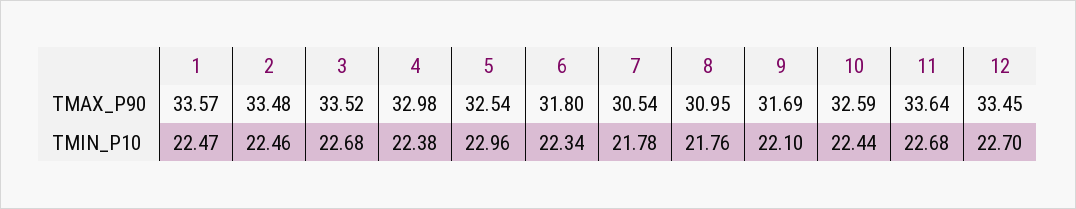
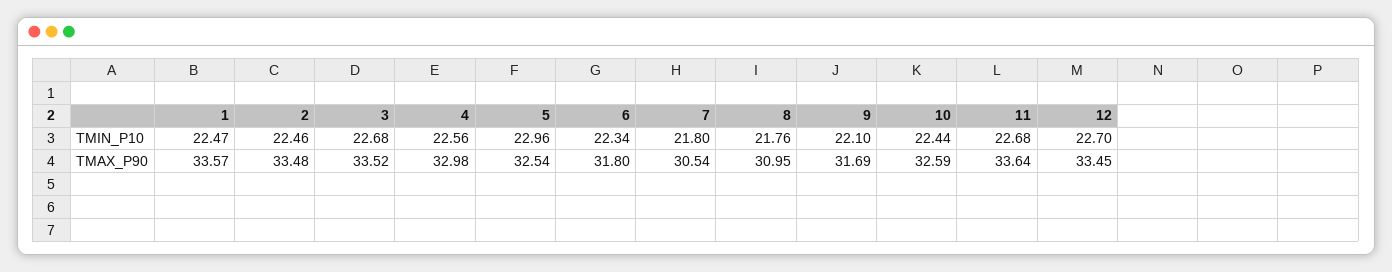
4, TMIN_P10: 22.38 -> 22.56
7, TMIN_P10: 21.78 -> 21.8

